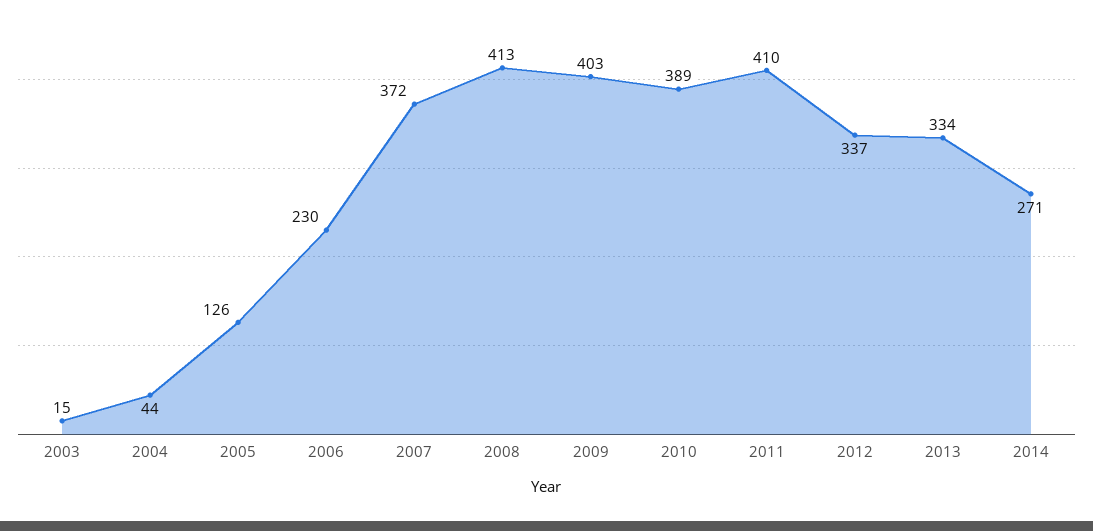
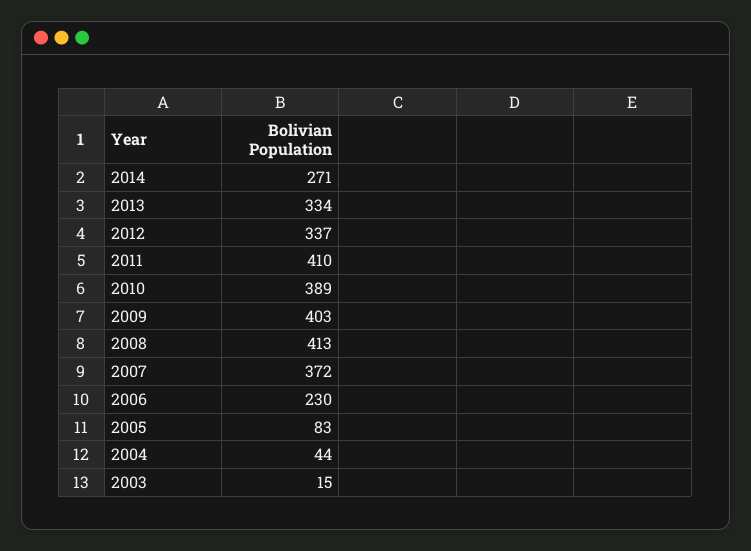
2005: 126 -> 83

